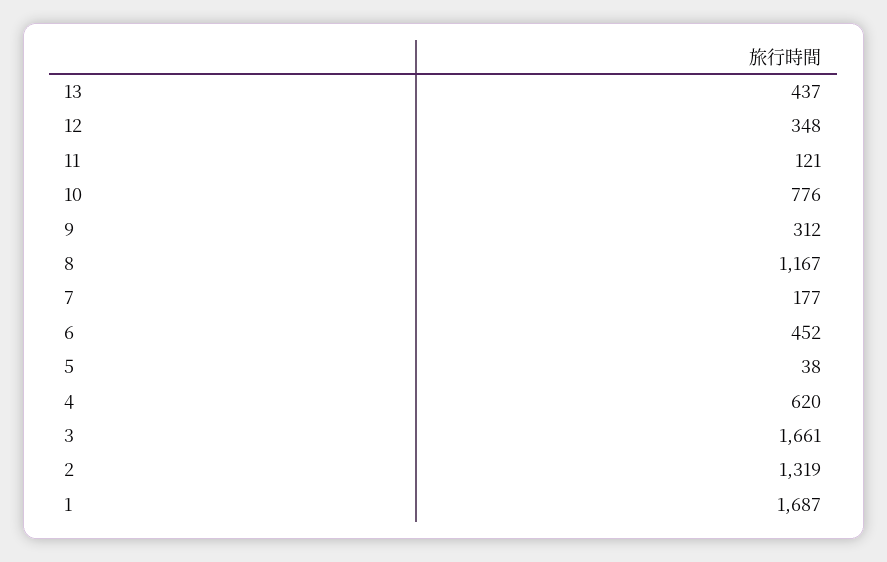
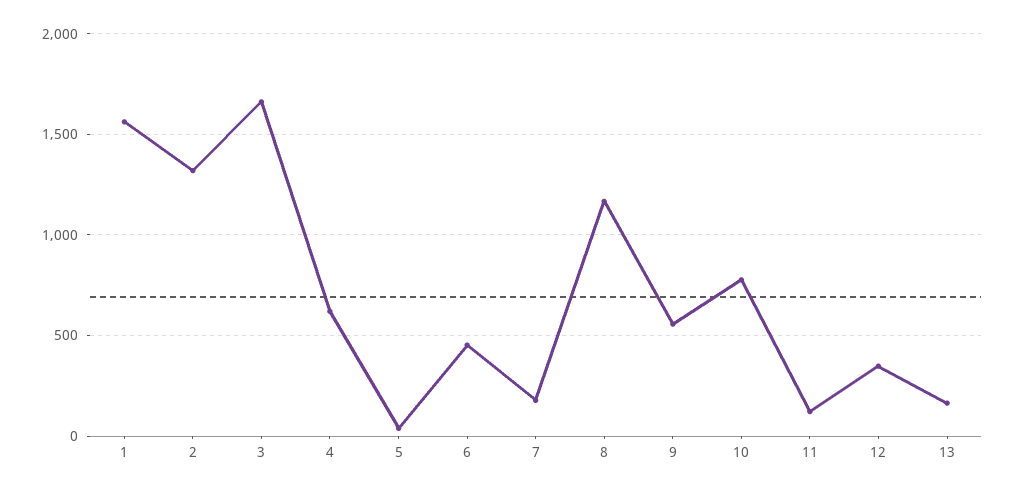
13: 437 -> 150
9: 312 -> 550
1: 1687 -> 1550

